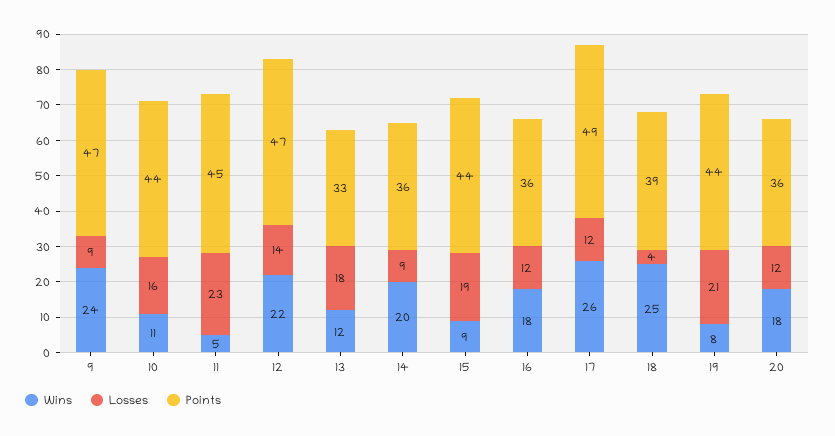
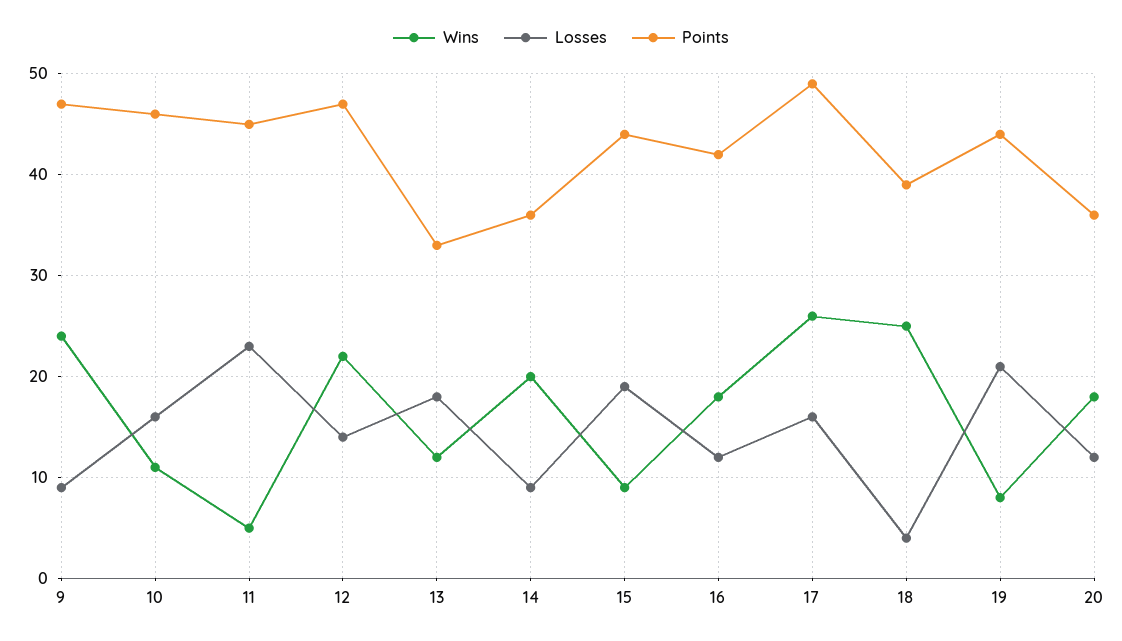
Points, 10: 44 -> 46
Points, 16: 36 -> 42
Losses, 17: 12 -> 16

